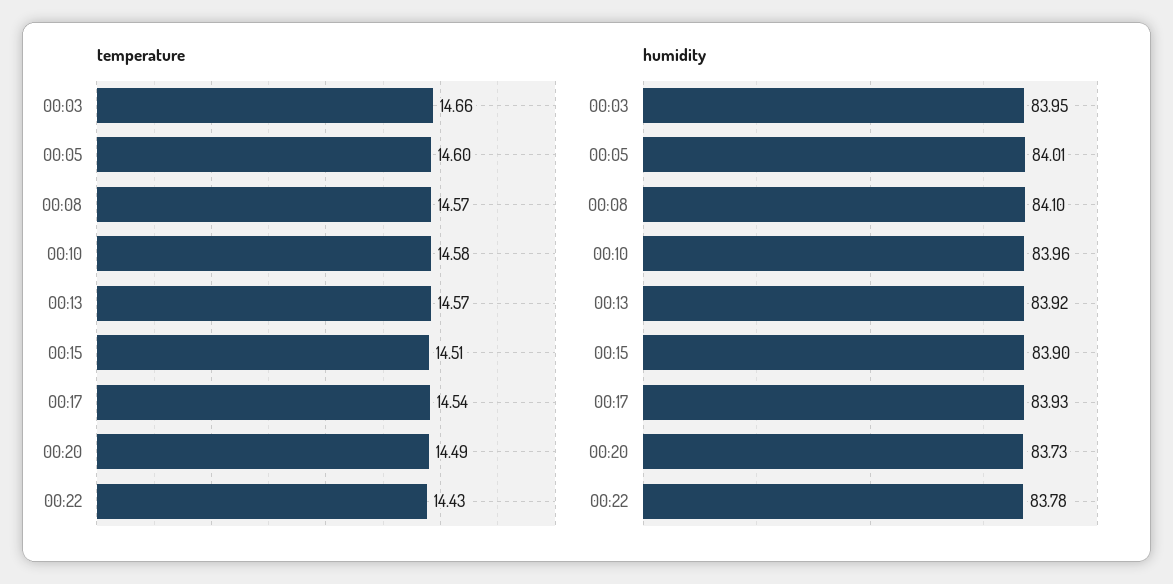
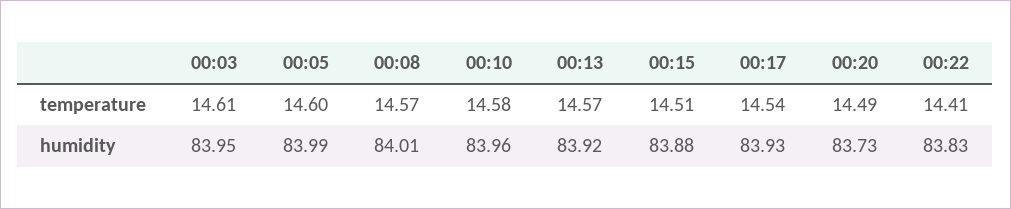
temperature, 00:03: 14.66 -> 14.61
temperature, 00:22: 14.43 -> 14.41
humidity, 00:05: 84.01 -> 83.99
humidity, 00:08: 84.1 -> 84.01
humidity, 00:15: 83.9 -> 83.88
humidity, 00:22: 83.78 -> 83.83

